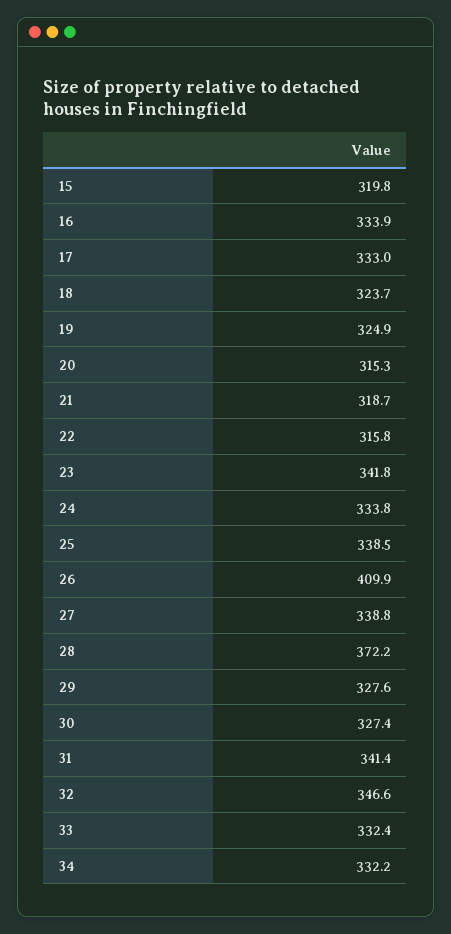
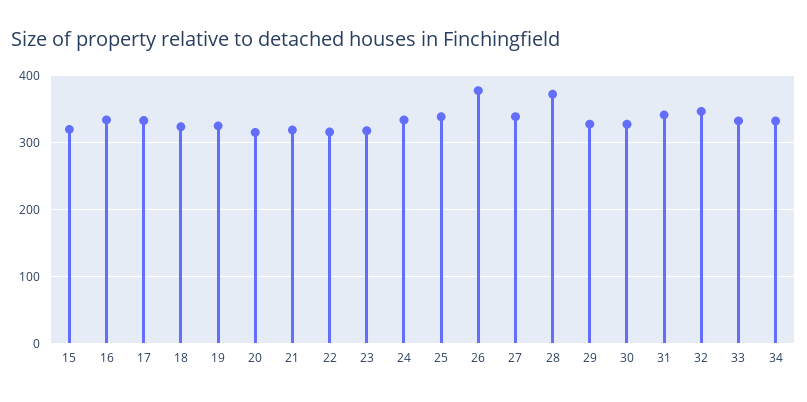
23: 341.8 -> 320
26: 409.9 -> 380

